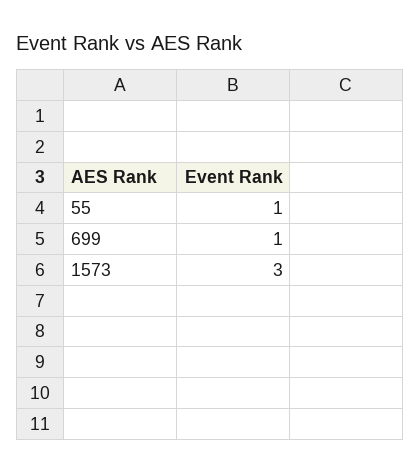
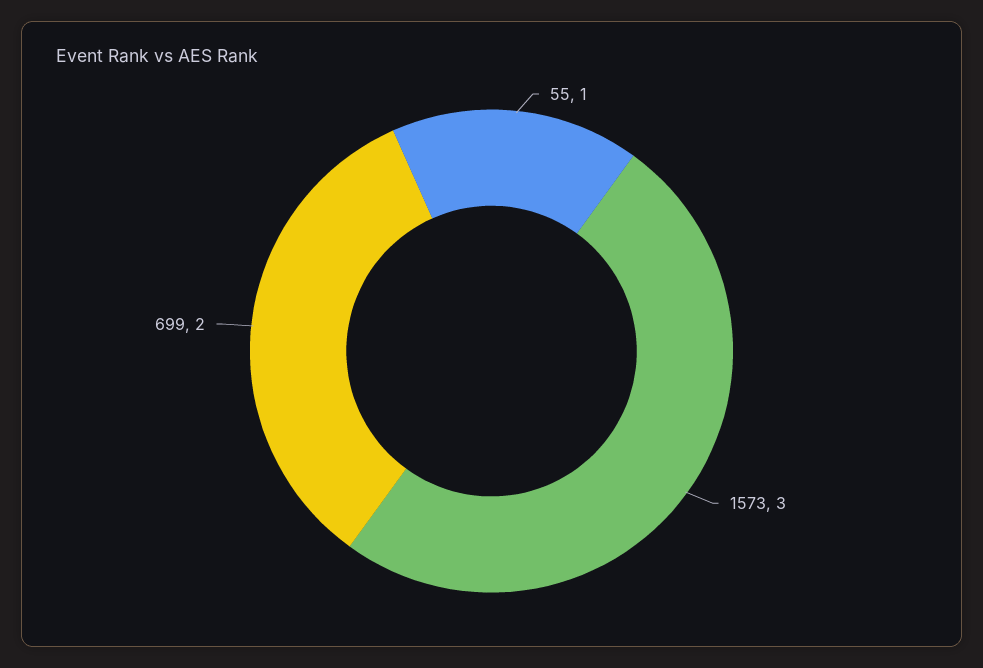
699: 1 -> 2

